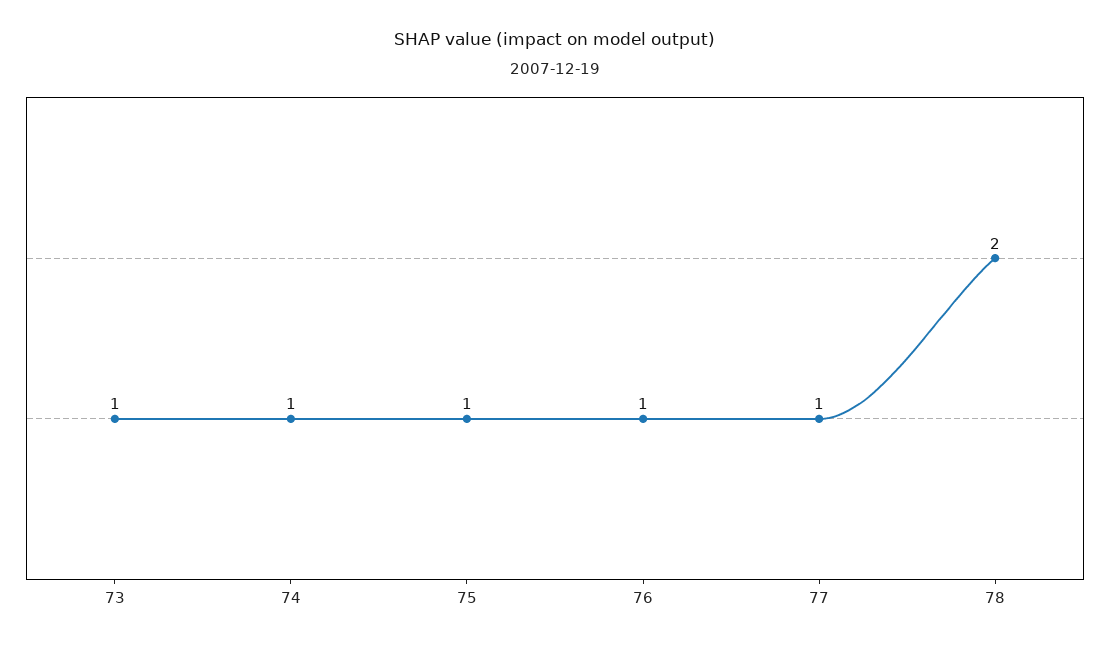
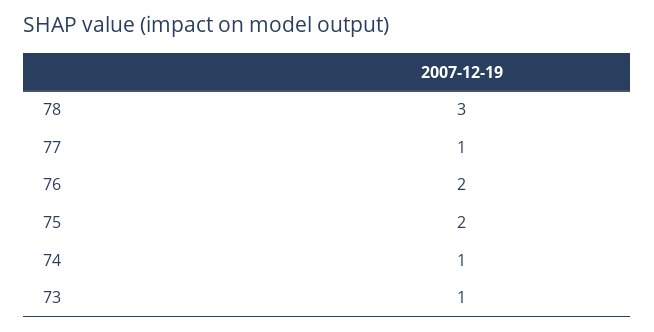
75: 1 -> 2
76: 1 -> 2
78: 2 -> 3

